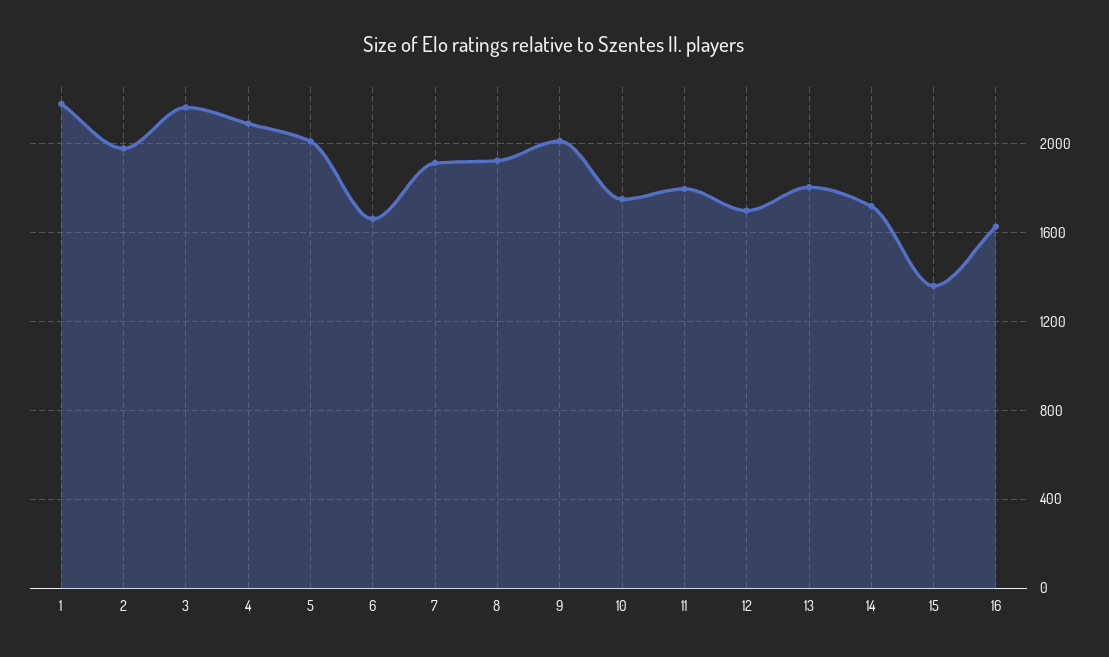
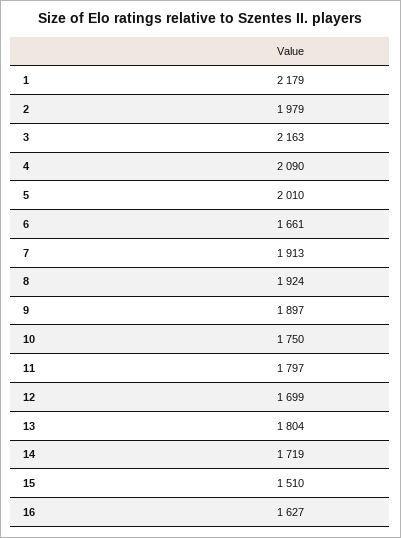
9: 2000 -> 1897
15: 1350 -> 1510

